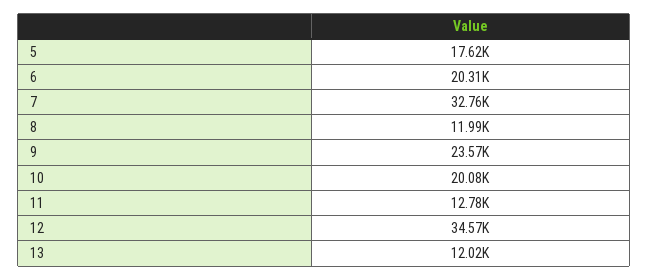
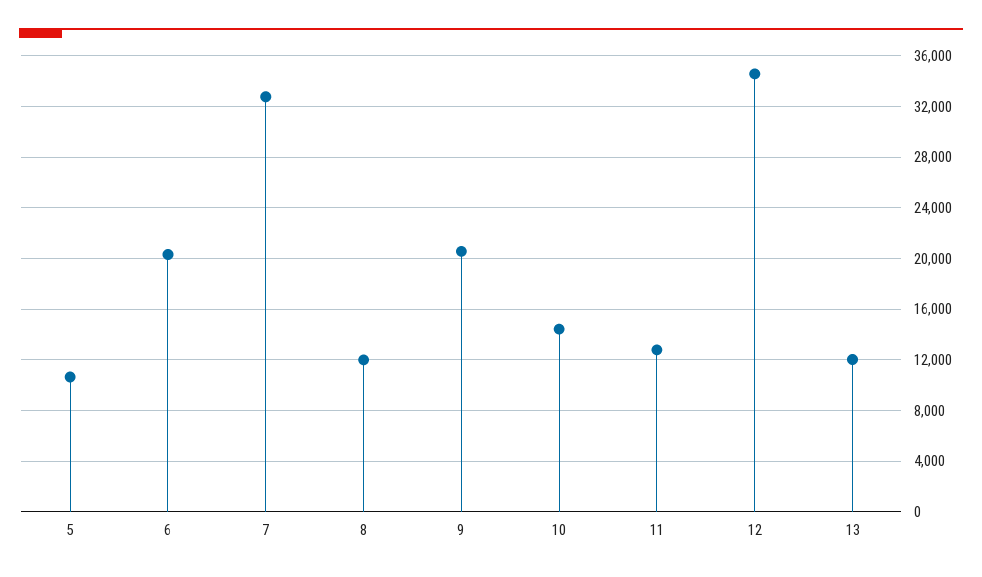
5: 17620 -> 10500
9: 23570 -> 20500
10: 20080 -> 14500

